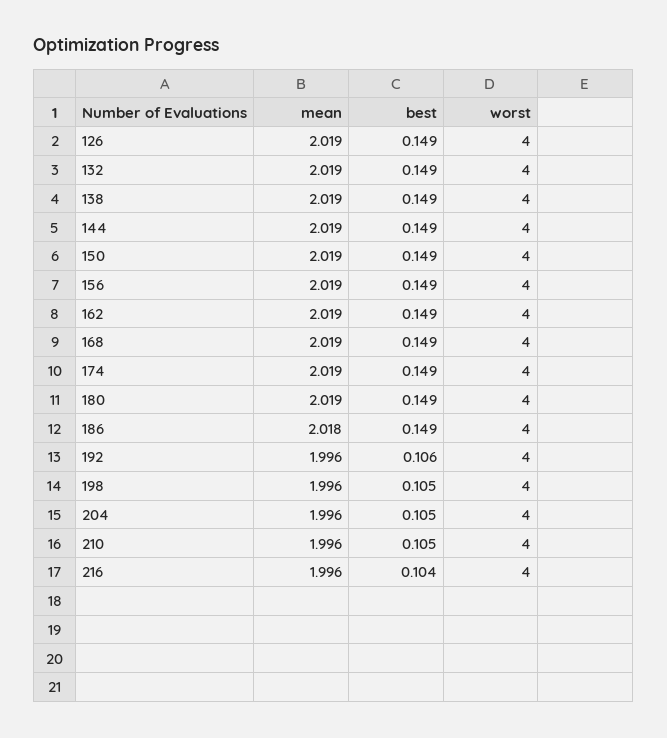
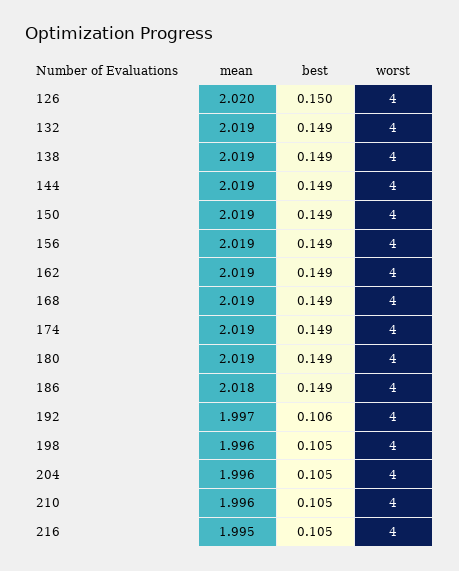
mean, 126: 2.019 -> 2.02
best, 126: 0.149 -> 0.15
mean, 192: 1.996 -> 1.997
mean, 216: 1.996 -> 1.995
best, 216: 0.104 -> 0.105

